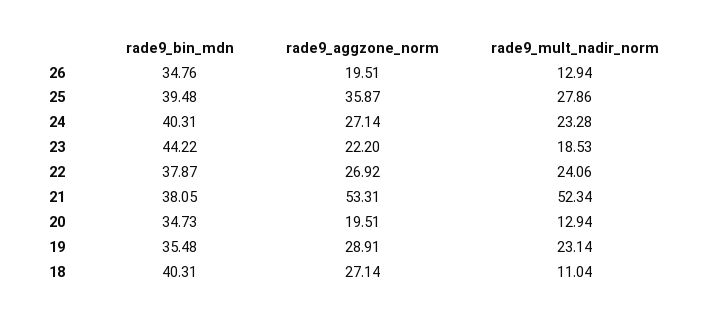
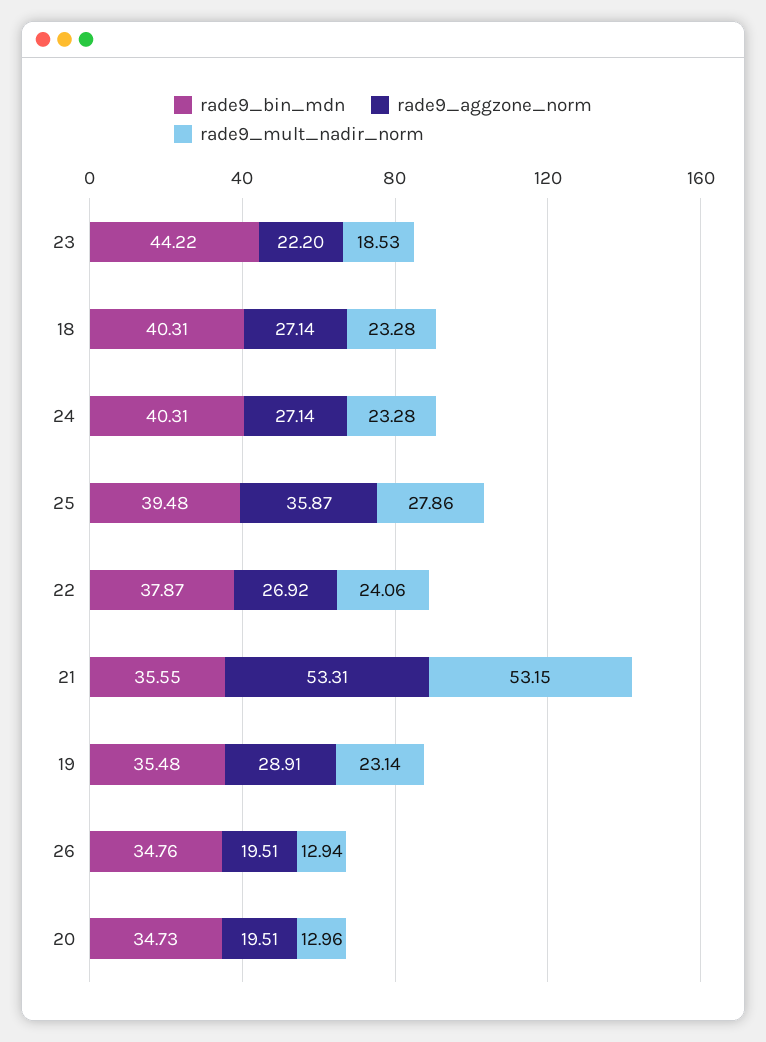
rade9_bin_mdn, 21: 38.05 -> 35.55
rade9_mult_nadir_norm, 21: 52.34 -> 53.15
rade9_mult_nadir_norm, 20: 12.94 -> 12.96
rade9_mult_nadir_norm, 18: 11.04 -> 23.28

